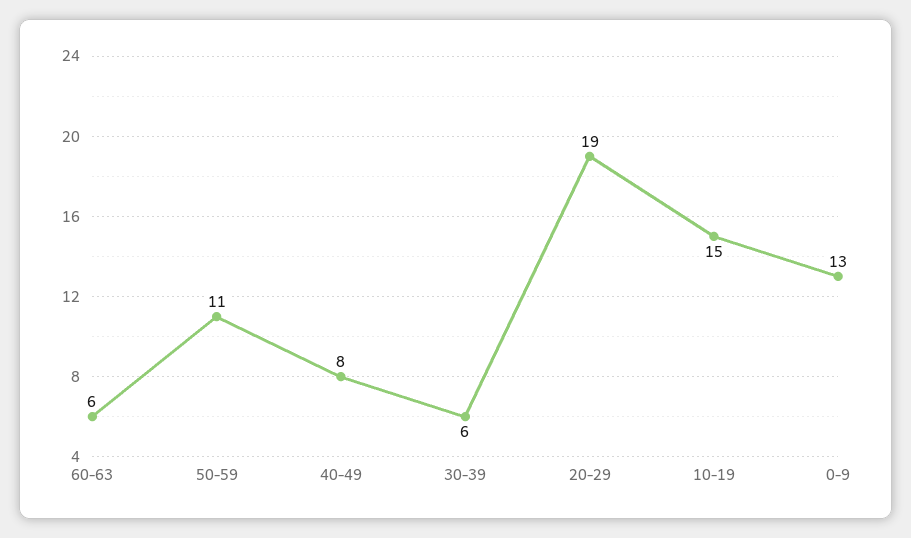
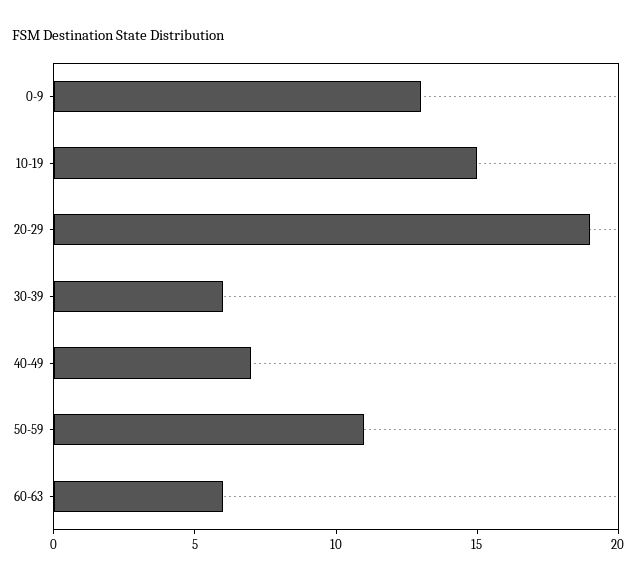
40-49: 8 -> 7

